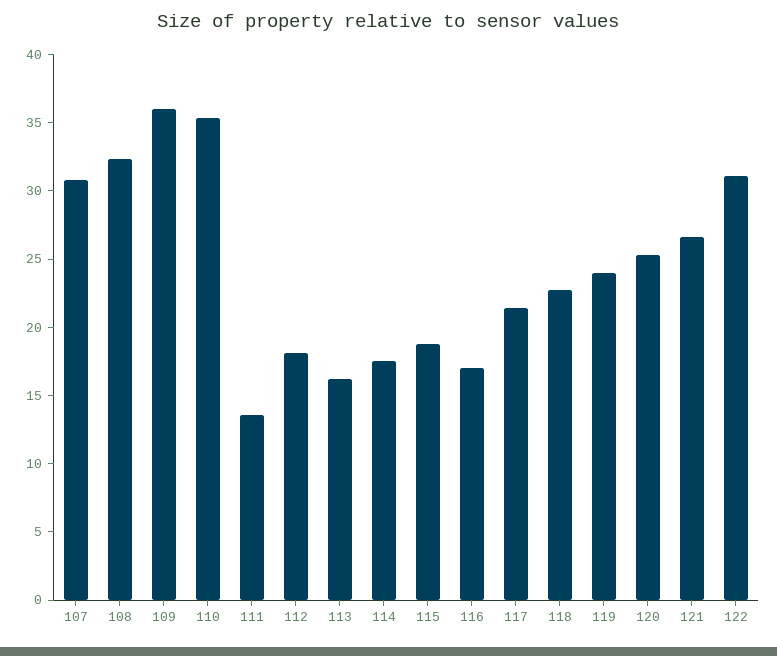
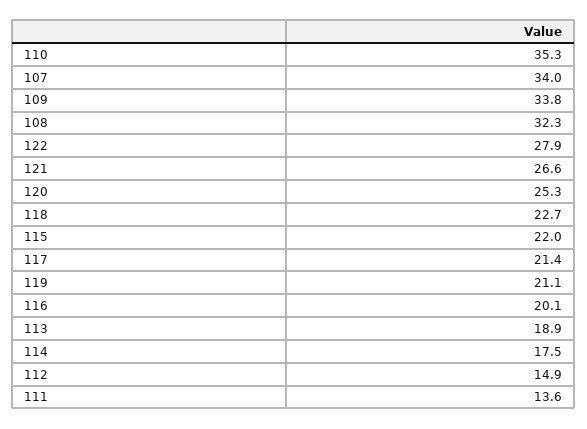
107: 31 -> 34
109: 36 -> 33.8
112: 18 -> 14.9
113: 16 -> 18.9
115: 19 -> 22
116: 17 -> 20.1
119: 24 -> 21.1
122: 31 -> 27.9

